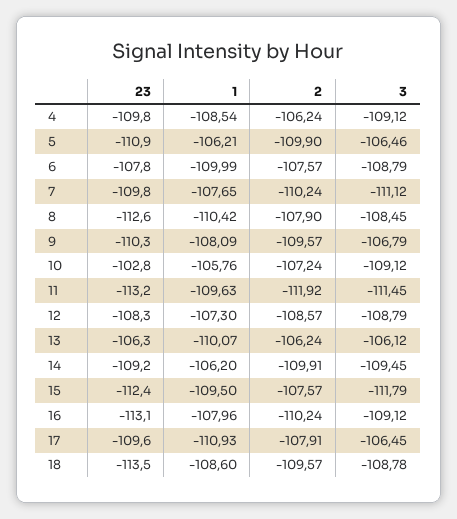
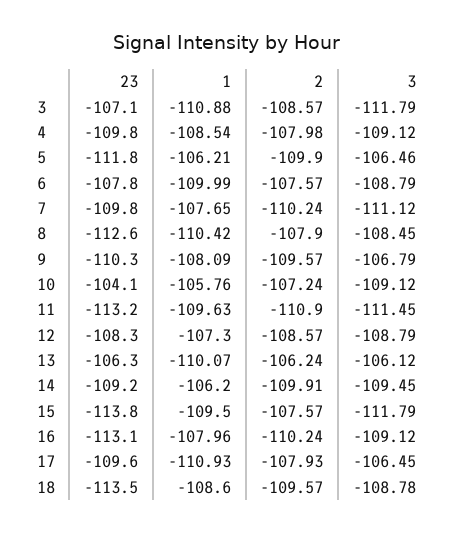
2, 4: -106.24 -> -107.98
23, 5: -110.9 -> -111.8
23, 10: -102.8 -> -104.1
2, 11: -111.92 -> -110.9
23, 15: -112.4 -> -113.8
2, 17: -107.91 -> -107.93
23, 3: none -> -107.1
1, 3: none -> -110.88
2, 3: none -> -108.57
3, 3: none -> -111.79

